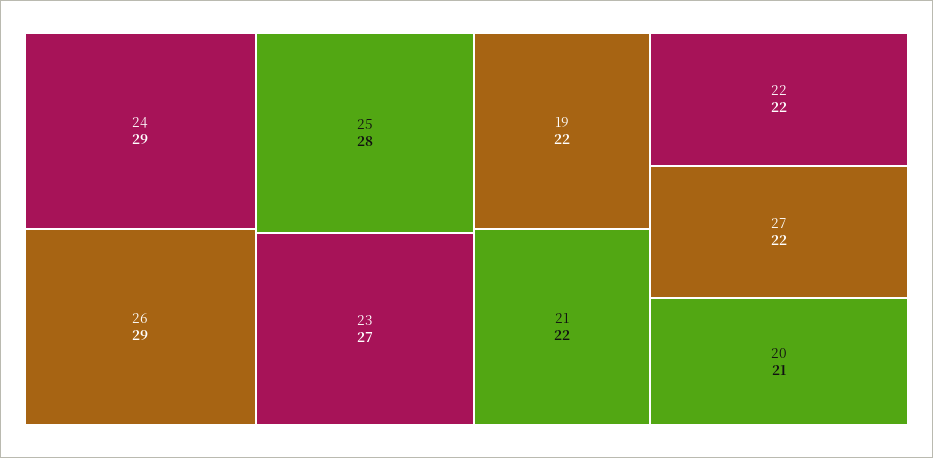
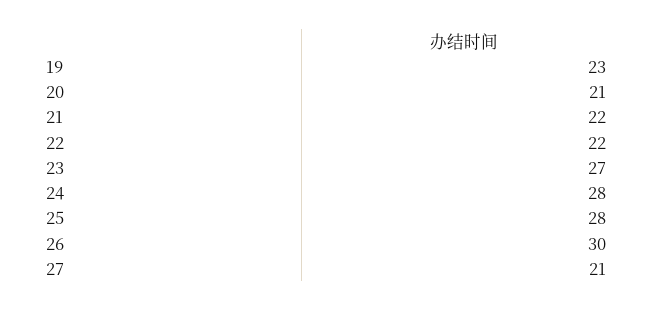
24: 29 -> 28
26: 29 -> 30
19: 22 -> 23
27: 22 -> 21

